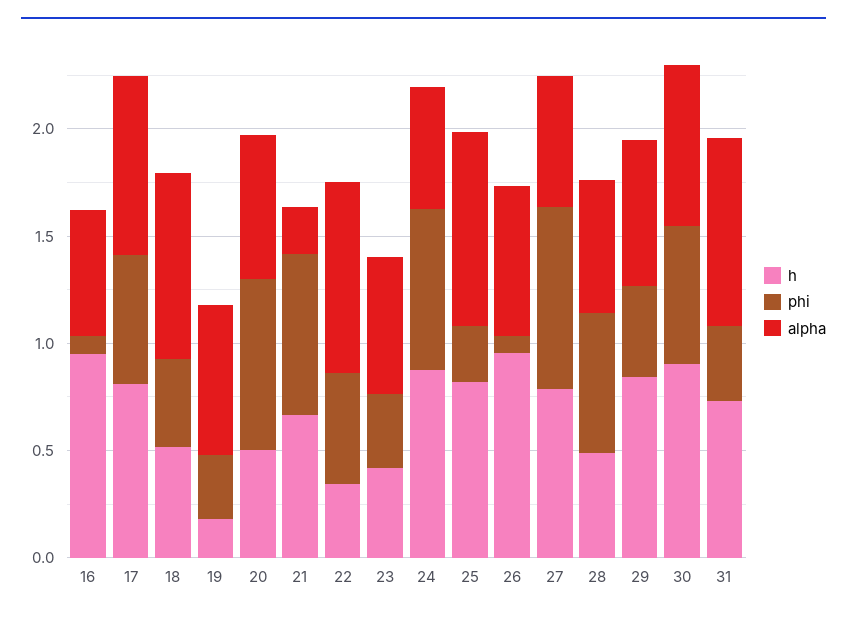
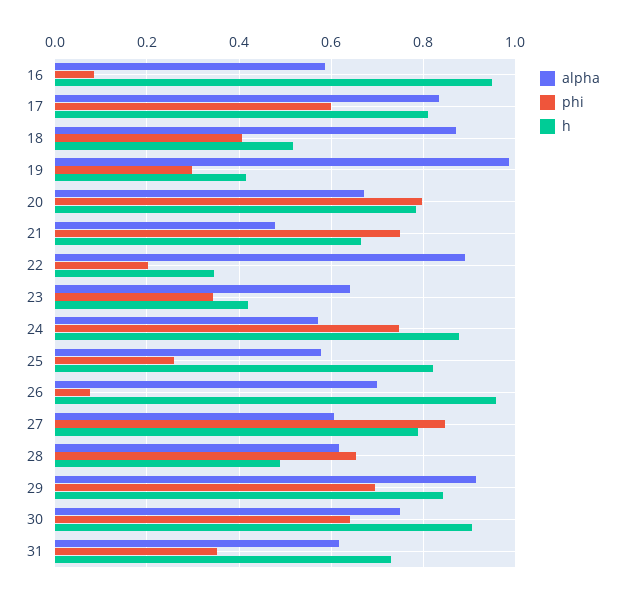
h, 19: 0.2 -> 0.42
alpha, 19: 0.7 -> 0.98
h, 20: 0.5 -> 0.78
alpha, 21: 0.2 -> 0.48
phi, 22: 0.5 -> 0.2
alpha, 25: 0.9 -> 0.58
phi, 29: 0.4 -> 0.7
alpha, 29: 0.7 -> 0.92
alpha, 31: 0.9 -> 0.62

